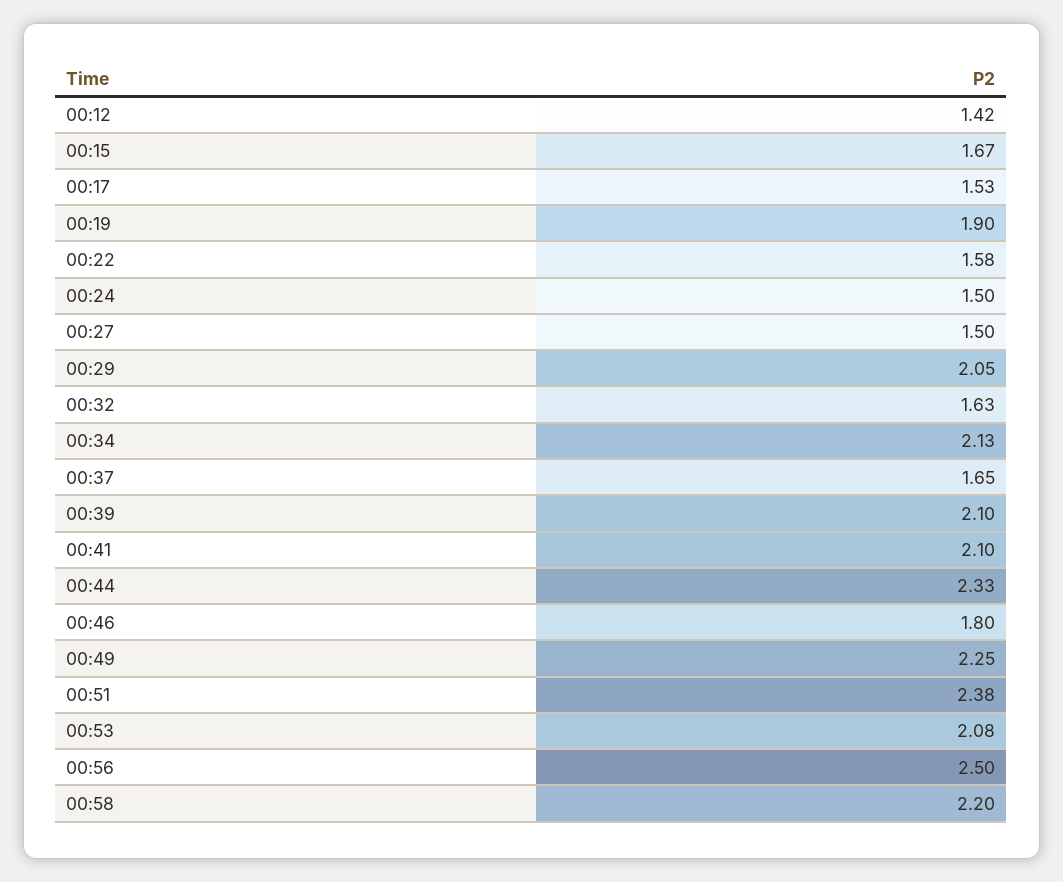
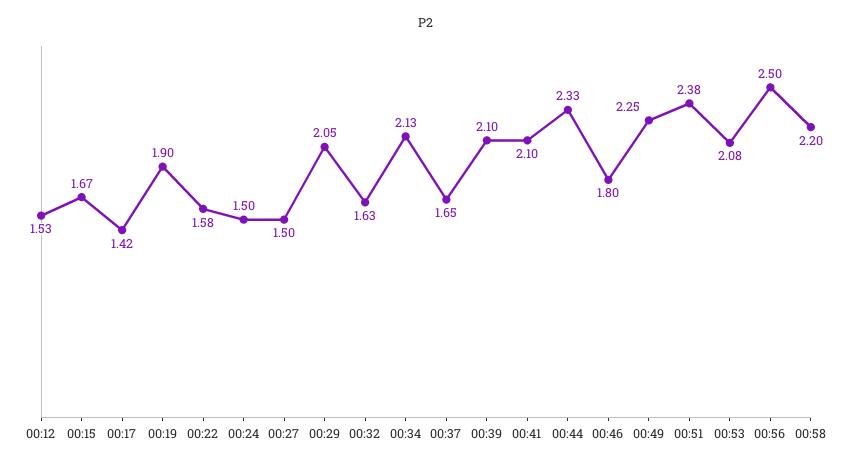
00:12: 1.42 -> 1.53
00:17: 1.53 -> 1.42

